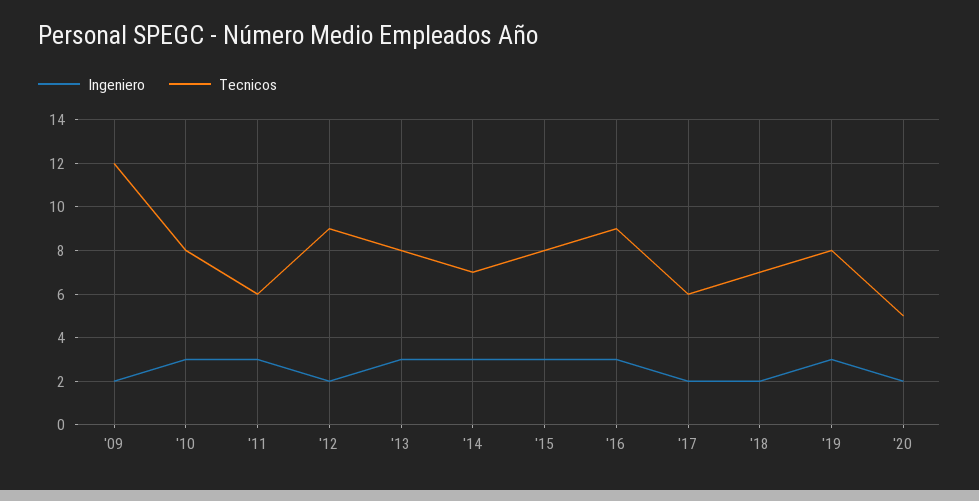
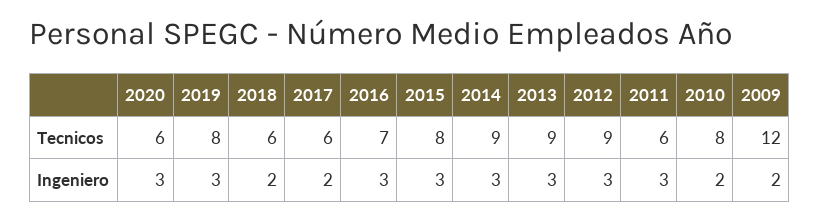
Ingeniero, '10: 3 -> 2
Ingeniero, '12: 2 -> 3
Tecnicos, '13: 8 -> 9
Tecnicos, '14: 7 -> 9
Tecnicos, '16: 9 -> 7
Tecnicos, '18: 7 -> 6
Ingeniero, '20: 2 -> 3
Tecnicos, '20: 5 -> 6

